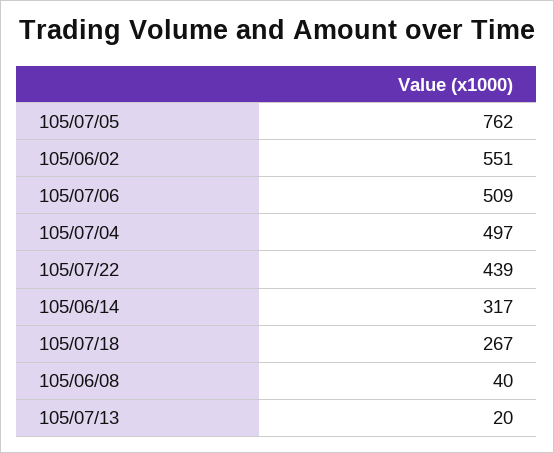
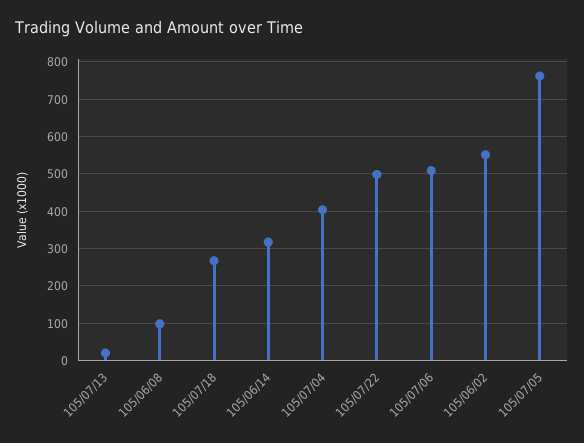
105/07/04: 497 -> 400
105/07/22: 439 -> 500
105/06/08: 40 -> 100

